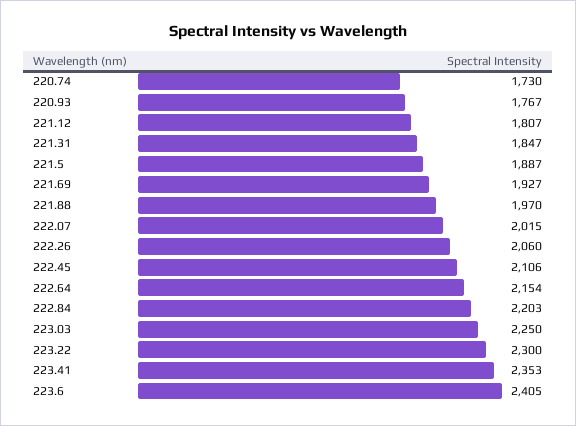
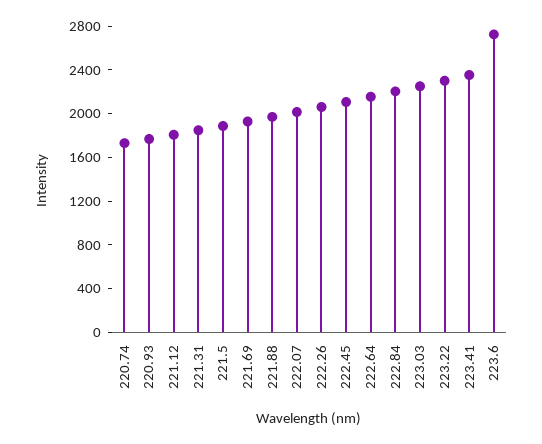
223.6: 2405 -> 2700

